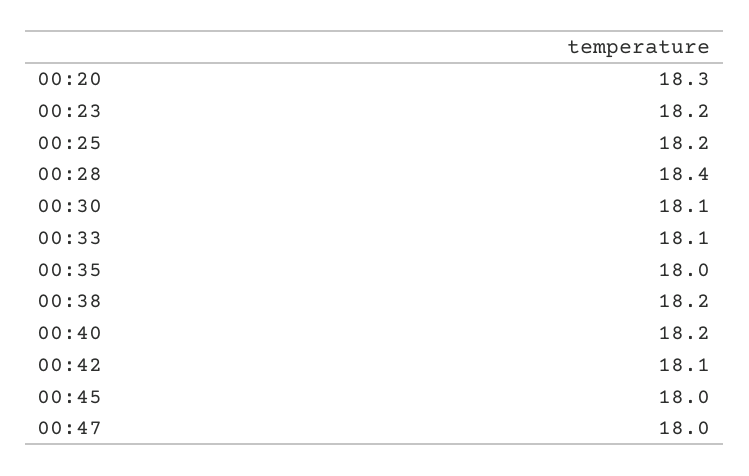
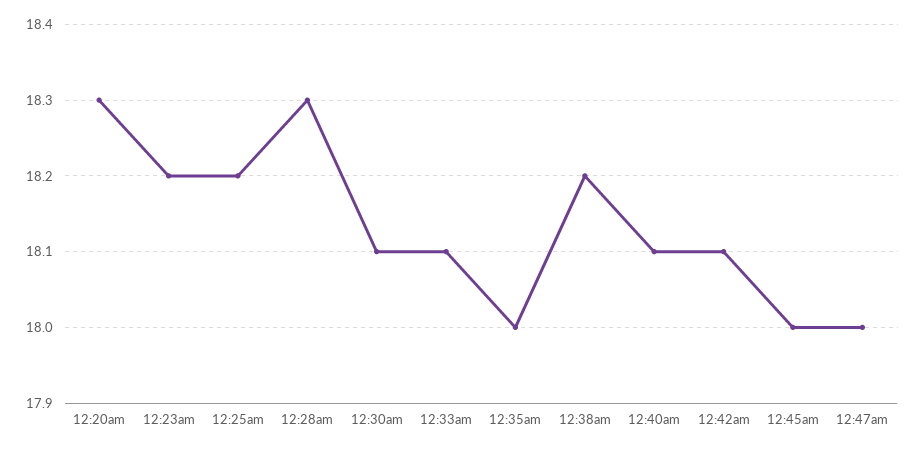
00:28: 18.4 -> 18.3
00:40: 18.2 -> 18.1

